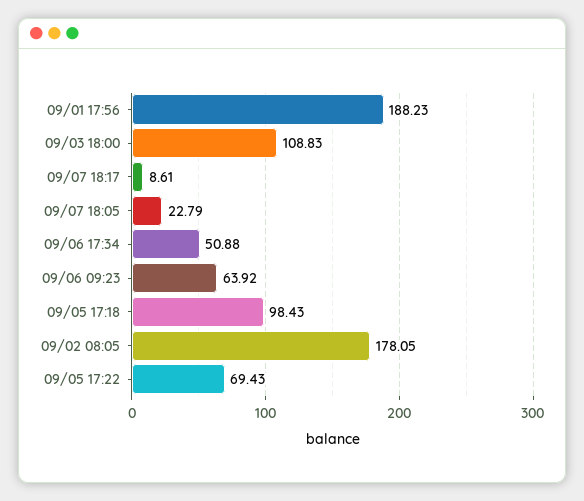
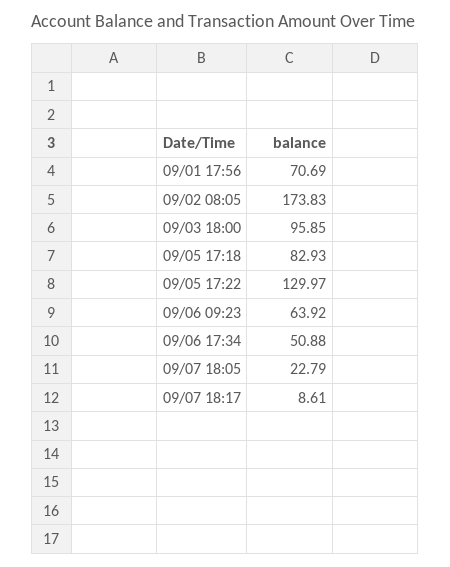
09/01 17:56: 188.23 -> 70.69
09/03 18:00: 108.83 -> 95.85
09/05 17:18: 98.43 -> 82.93
09/02 08:05: 178.05 -> 173.83
09/05 17:22: 69.43 -> 129.97

